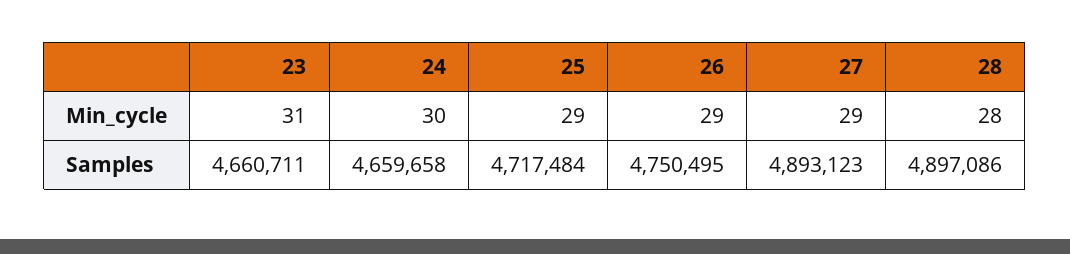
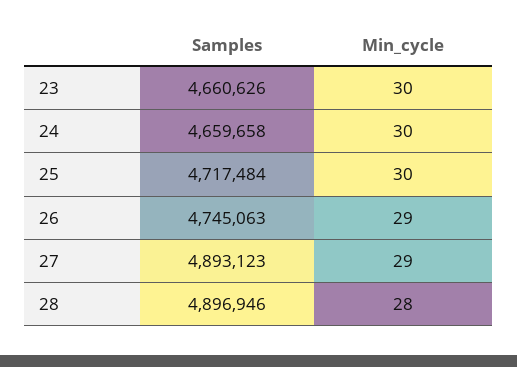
23, Min_cycle: 31 -> 30
25, Min_cycle: 29 -> 30
23, Samples: 4660711 -> 4660626
26, Samples: 4750495 -> 4745063
28, Samples: 4897086 -> 4896946

